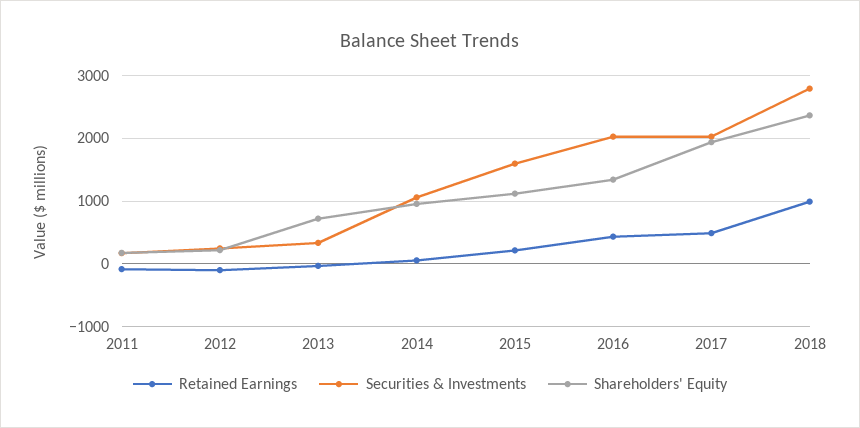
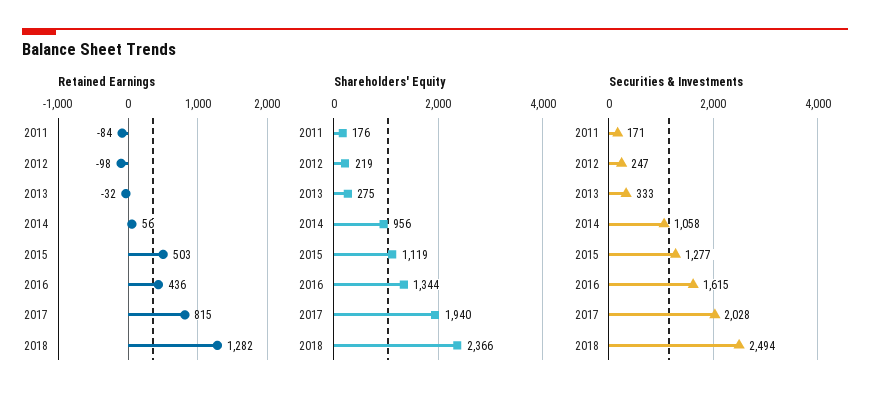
Shareholders' Equity, 2013: 700 -> 275
Retained Earnings, 2015: 200 -> 503
Securities & Investments, 2015: 1600 -> 1277
Securities & Investments, 2016: 2000 -> 1615
Retained Earnings, 2017: 500 -> 815
Retained Earnings, 2018: 1000 -> 1282
Securities & Investments, 2018: 2800 -> 2494

